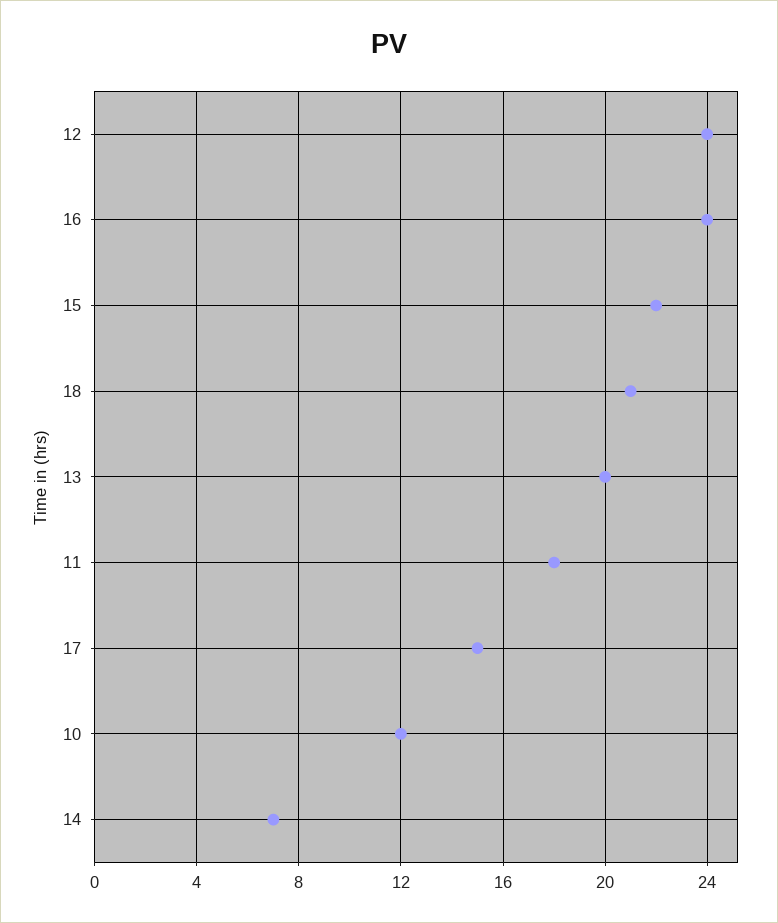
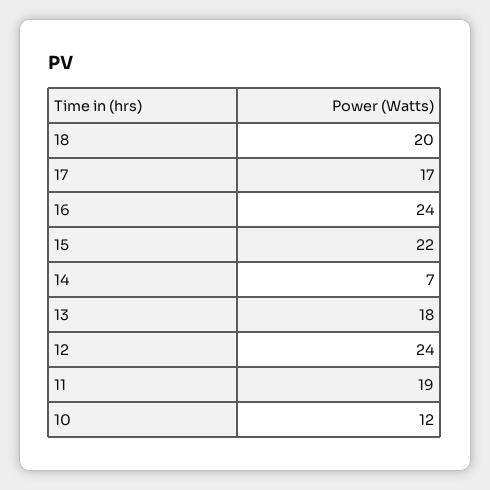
18: 21 -> 20
13: 20 -> 18
11: 18 -> 19
17: 15 -> 17

